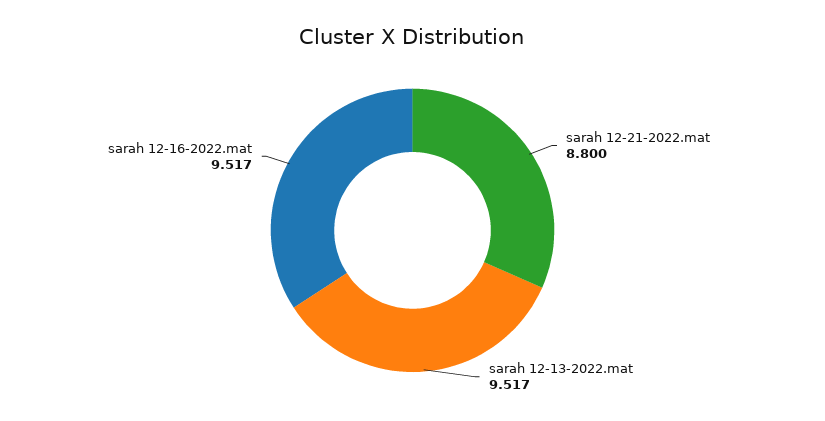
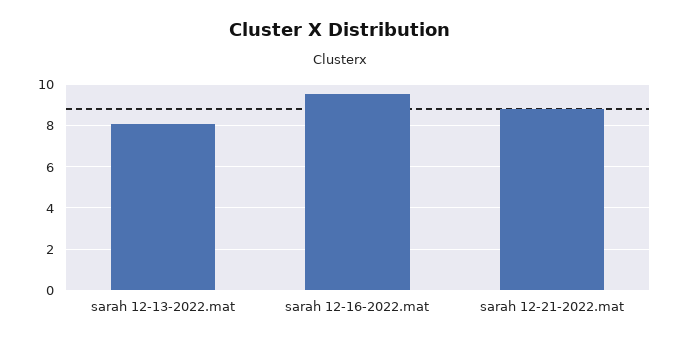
sarah 12-13-2022.mat: 9.517 -> 8

